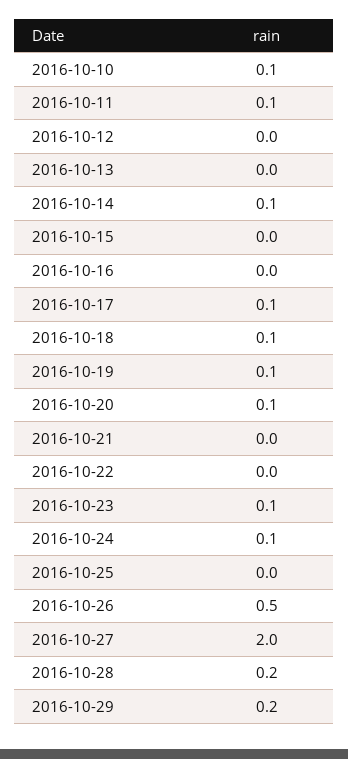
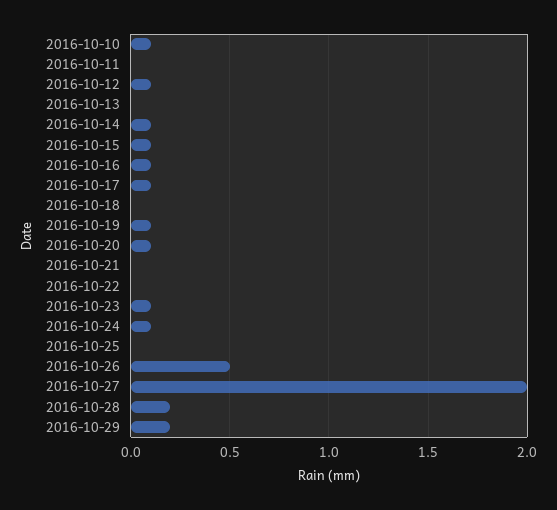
2016-10-11: 0.1 -> 0
2016-10-12: 0 -> 0.1
2016-10-15: 0 -> 0.1
2016-10-16: 0 -> 0.1
2016-10-18: 0.1 -> 0

